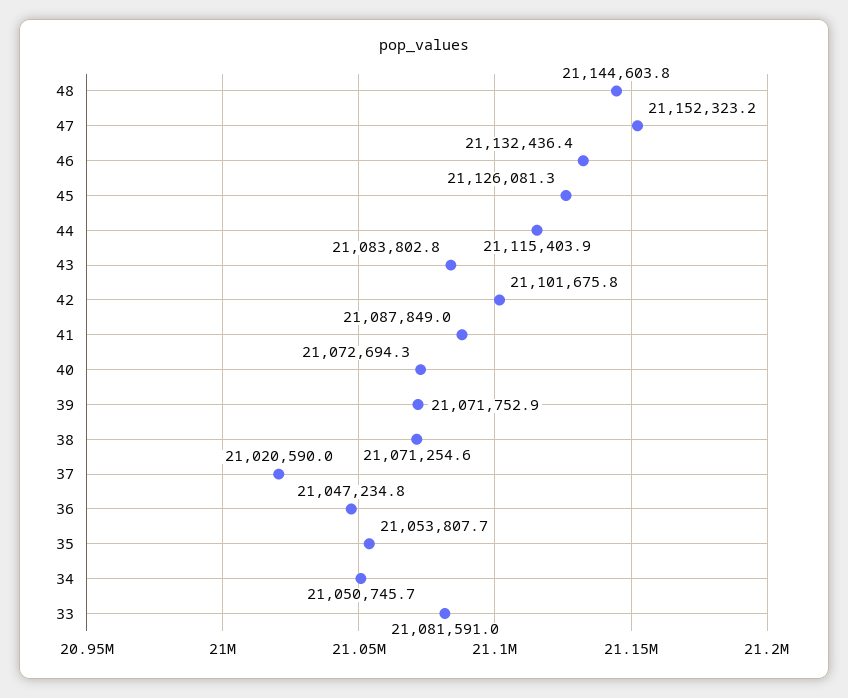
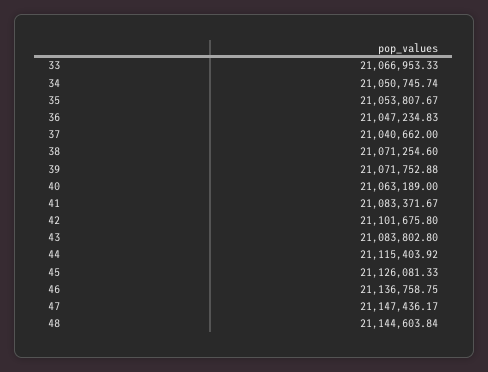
47: 21152323.2 -> 21147436.17
46: 21132436.4 -> 21136758.75
41: 21087849 -> 21083371.67
40: 21072694.3 -> 21063189
37: 21020590 -> 21040662
33: 21081591 -> 21066953.33

